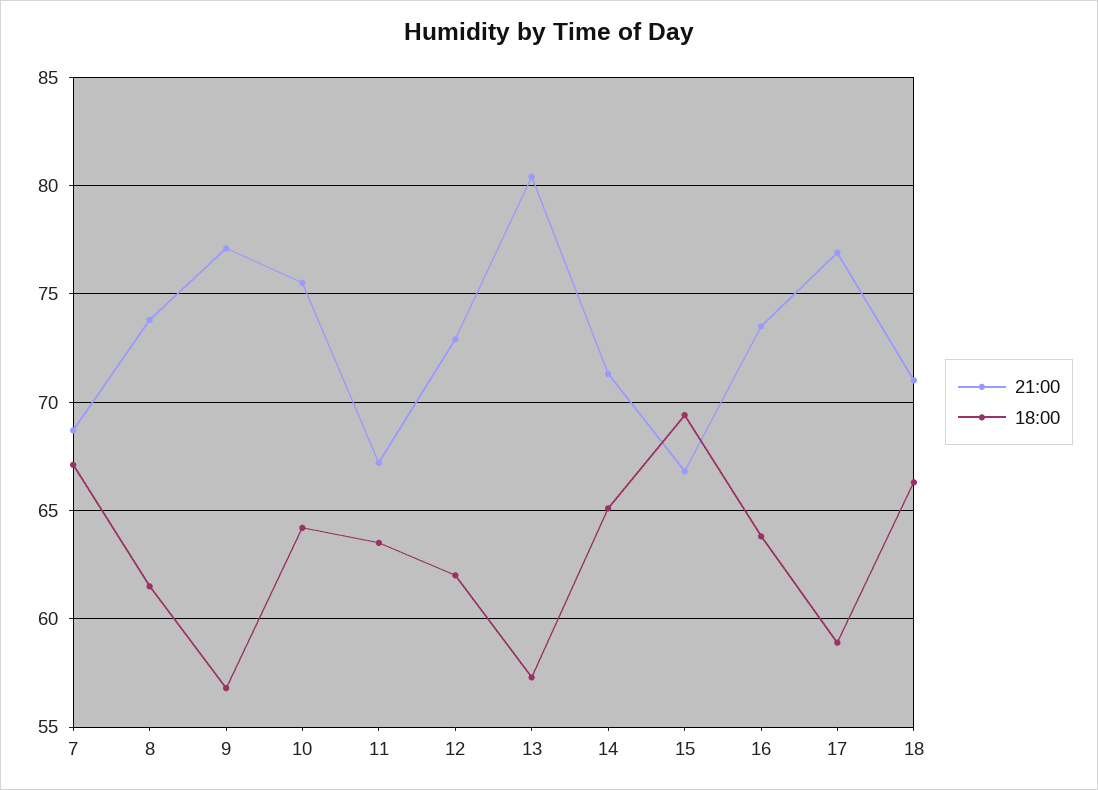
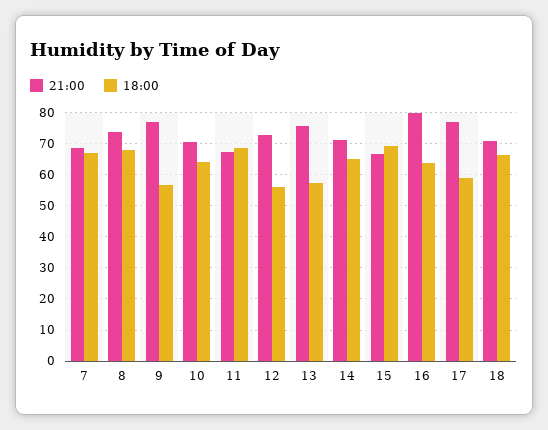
18:00, 8: 61.5 -> 68
21:00, 10: 75.5 -> 70
18:00, 11: 63.5 -> 68
18:00, 12: 62 -> 56
21:00, 13: 80.5 -> 76
21:00, 16: 73.5 -> 80

